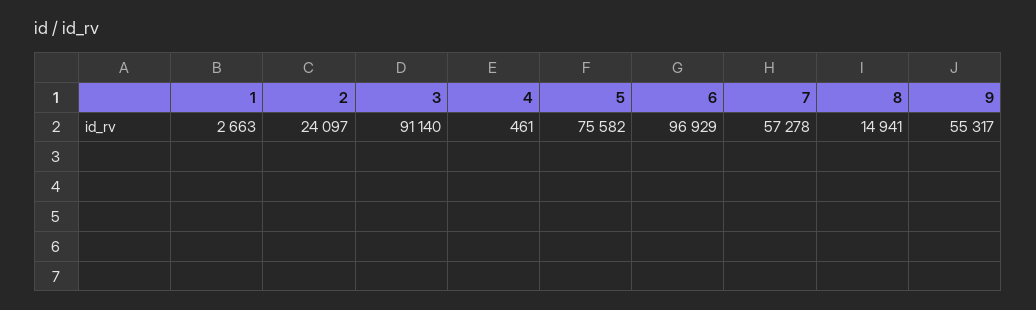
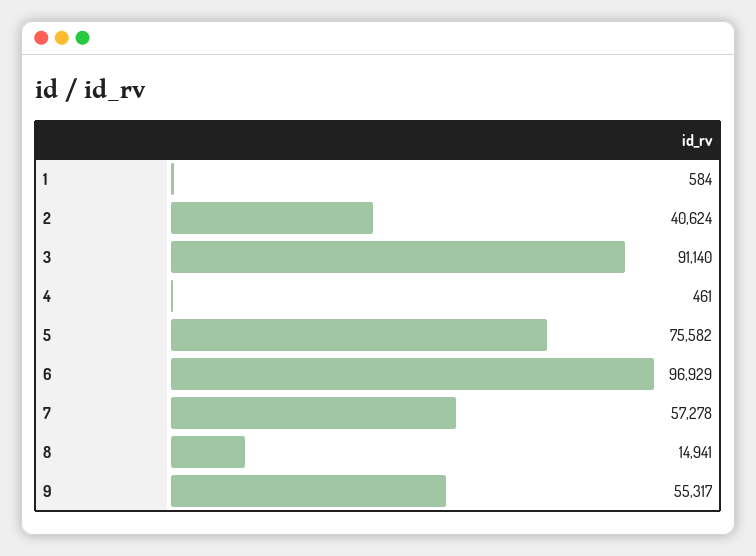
1: 2663 -> 584
2: 24097 -> 40624

